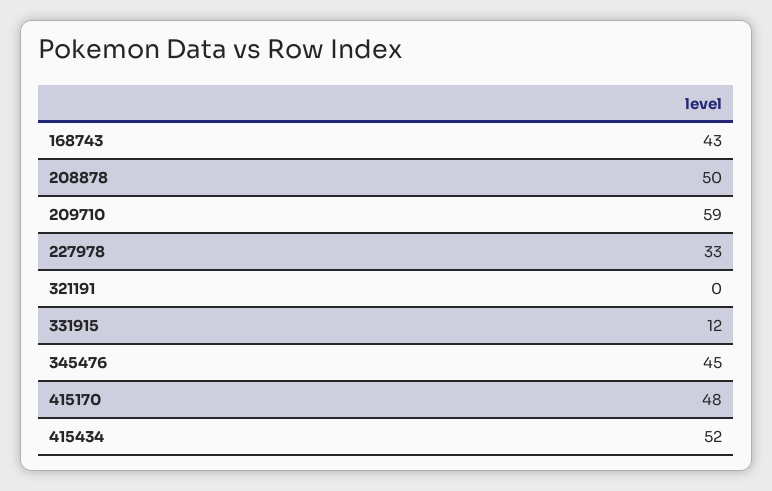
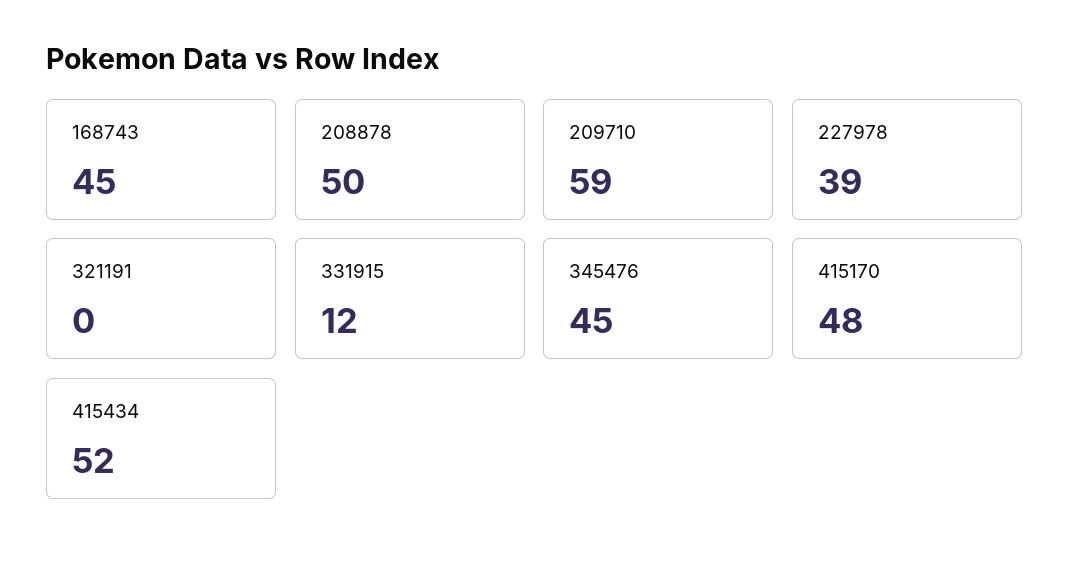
168743: 43 -> 45
227978: 33 -> 39

